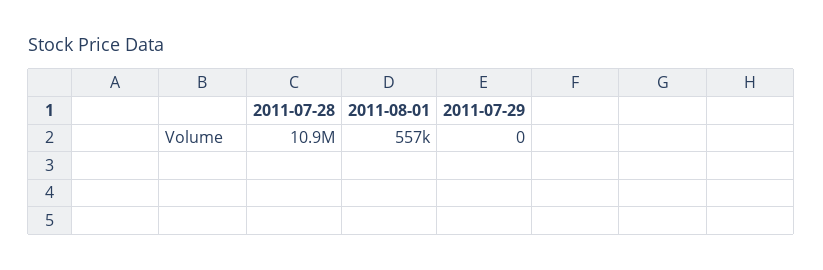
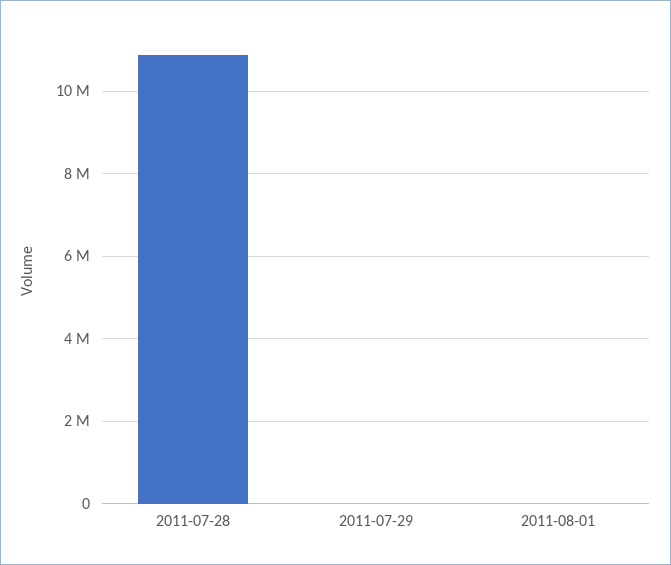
2011-08-01: 557000 -> 0

